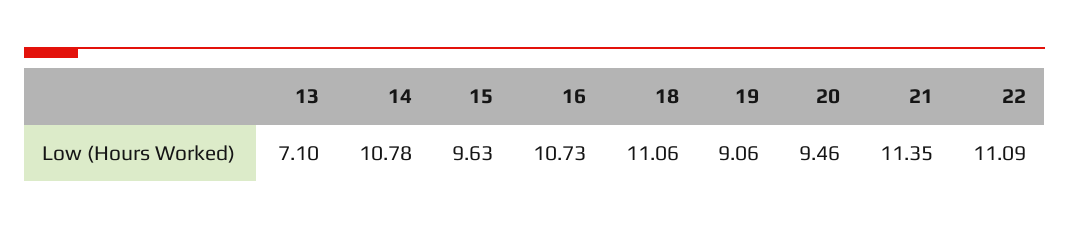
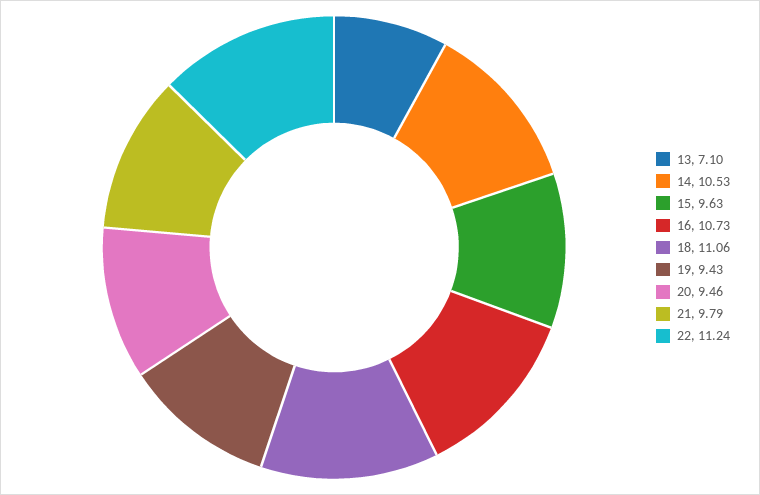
14: 10.78 -> 10.53
19: 9.06 -> 9.43
21: 11.35 -> 9.79
22: 11.09 -> 11.24

